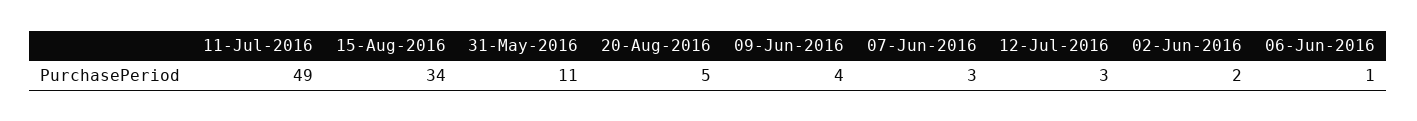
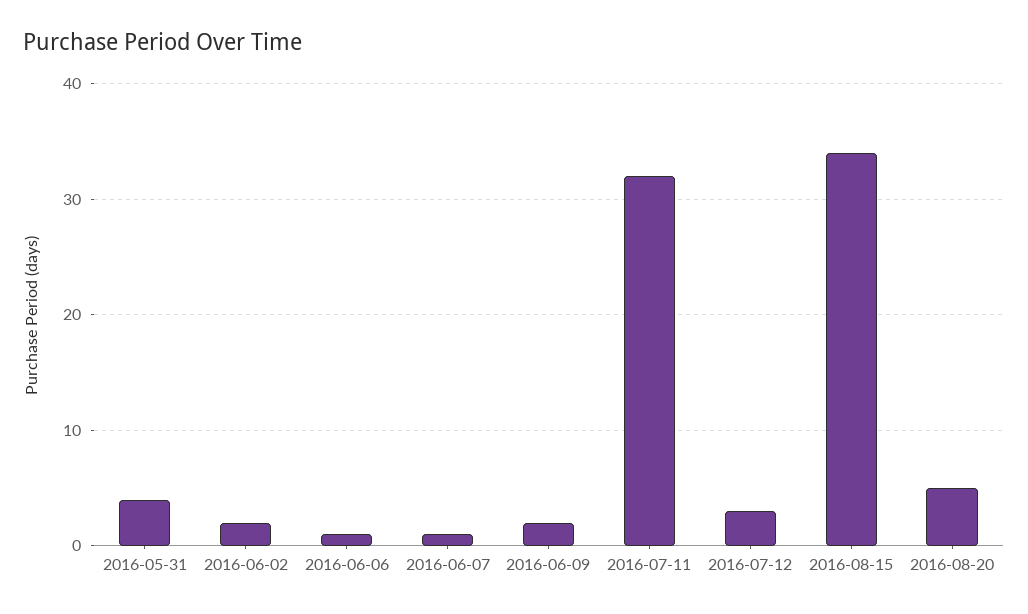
11-Jul-2016: 49 -> 32
31-May-2016: 11 -> 4
09-Jun-2016: 4 -> 2
07-Jun-2016: 3 -> 1

